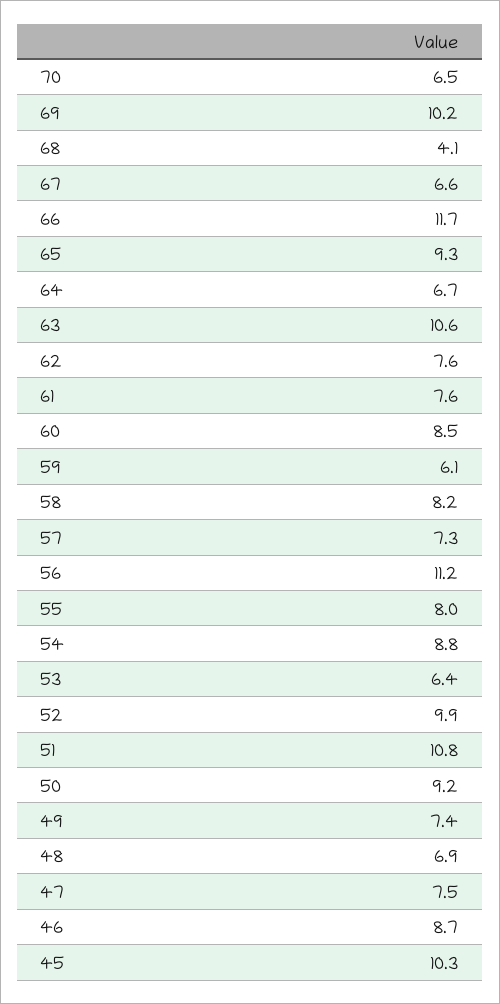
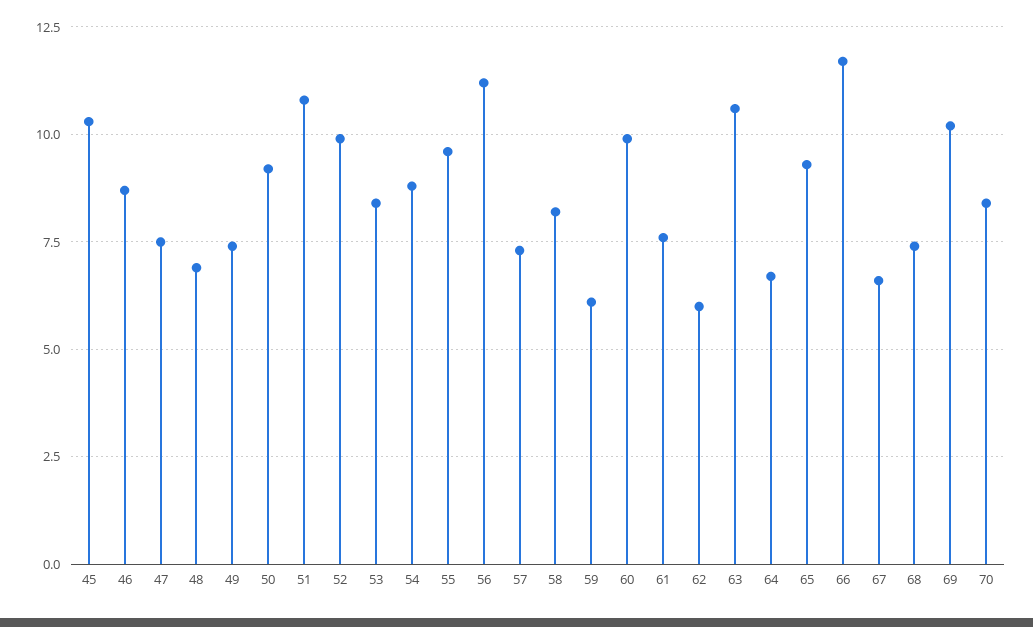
70: 6.5 -> 8.5
68: 4.1 -> 7.5
62: 7.6 -> 6
60: 8.5 -> 10
55: 8 -> 9.5
53: 6.4 -> 8.5

